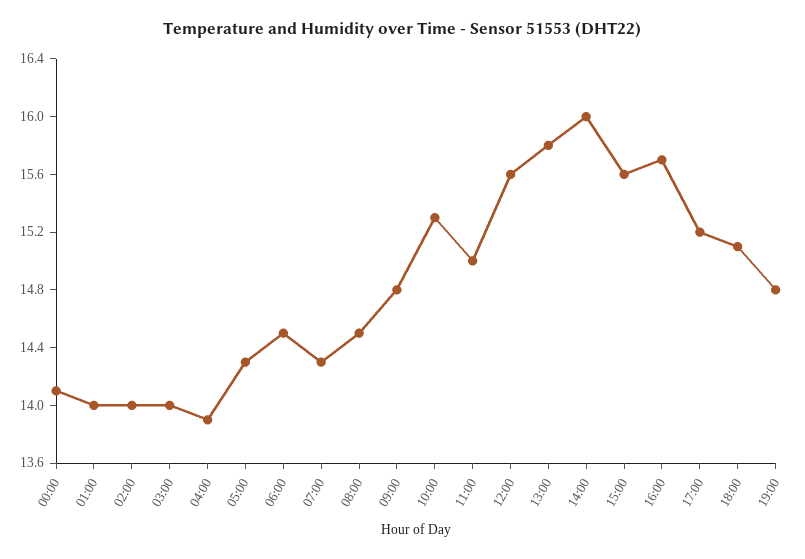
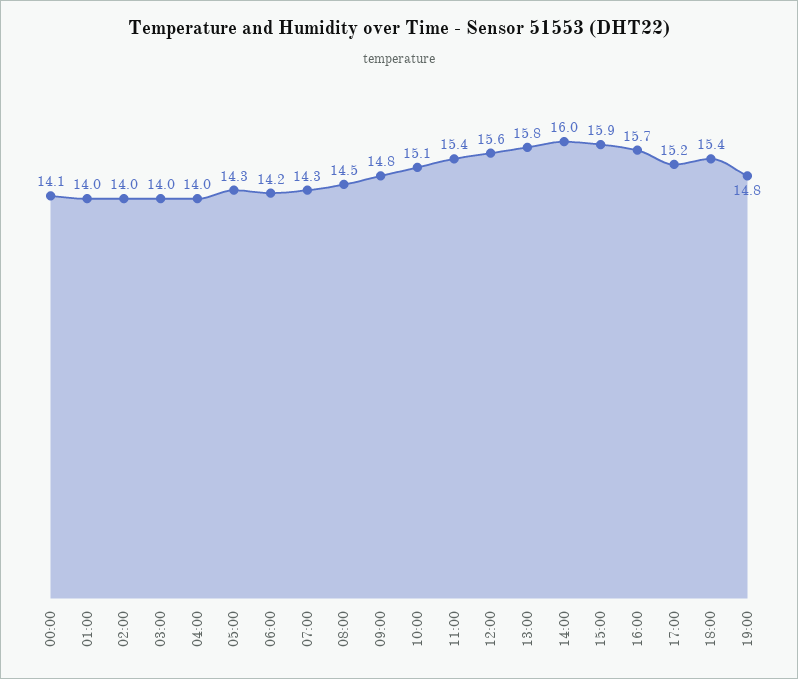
04:00: 13.9 -> 14
06:00: 14.5 -> 14.2
10:00: 15.3 -> 15.1
11:00: 15 -> 15.4
15:00: 15.6 -> 15.9
18:00: 15.1 -> 15.4

